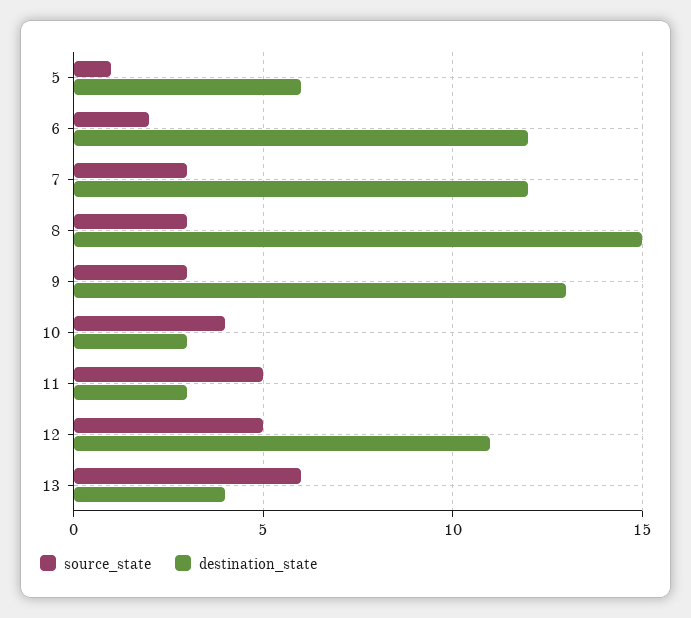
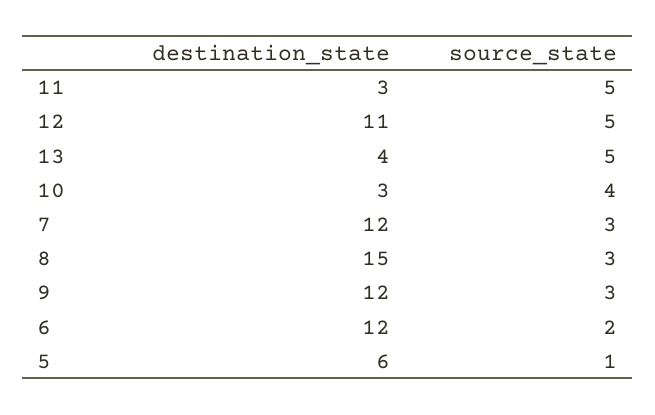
destination_state, 9: 13 -> 12
source_state, 13: 6 -> 5

